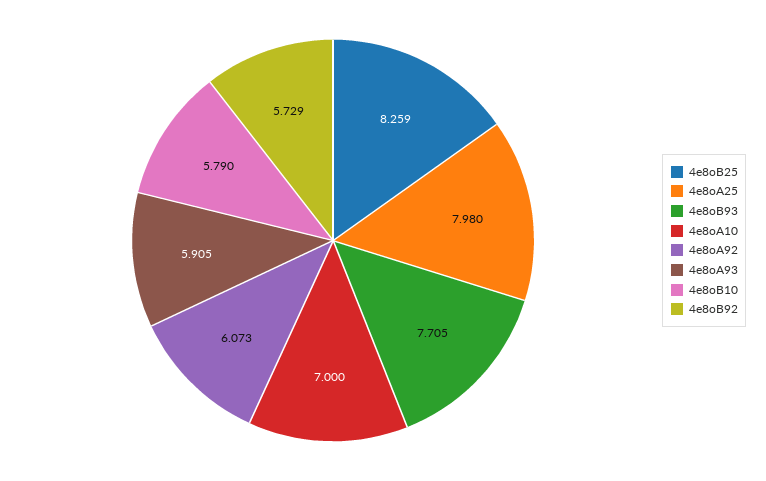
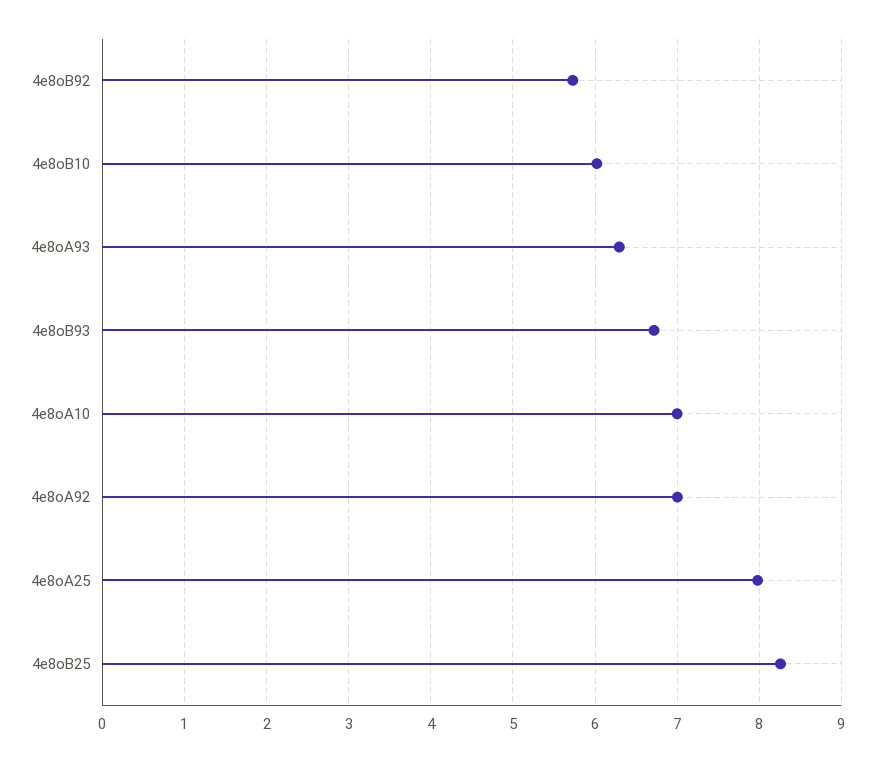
4e8oB93: 7.705 -> 6.7
4e8oA92: 6.073 -> 7
4e8oA93: 5.905 -> 6.3
4e8oB10: 5.79 -> 6

